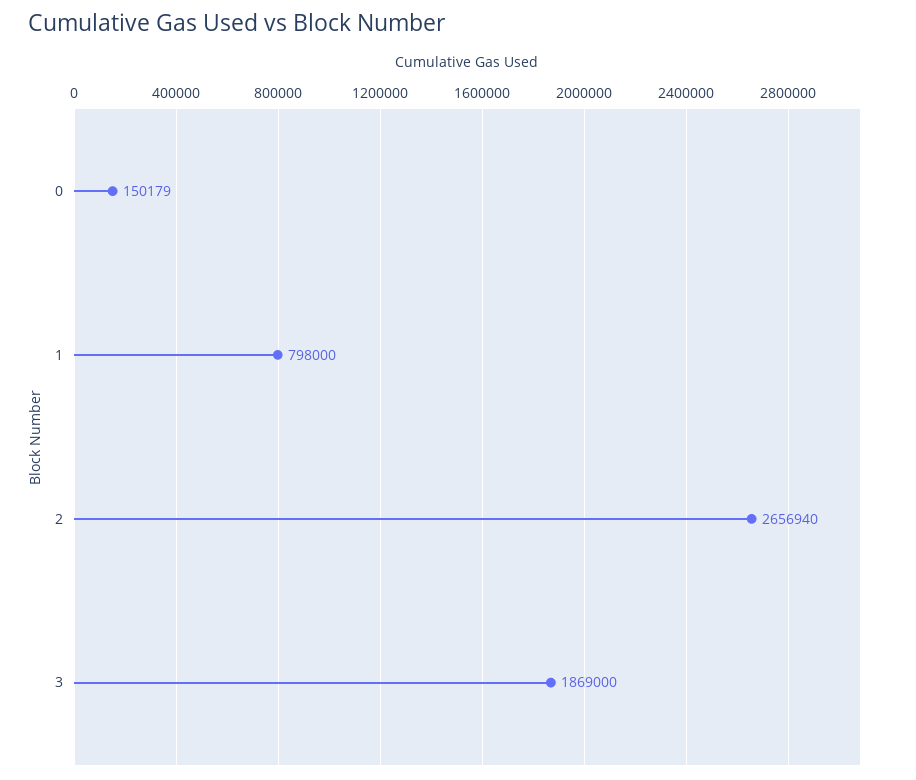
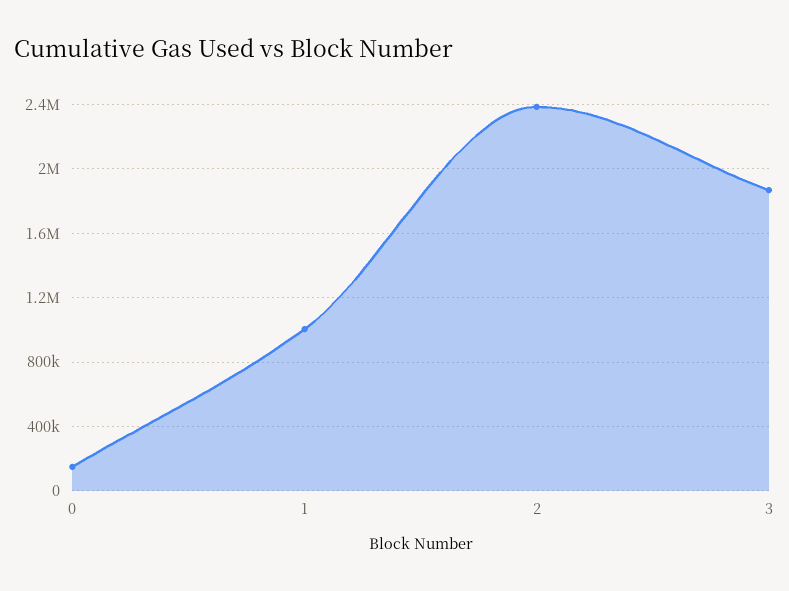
1: 798000 -> 1000000
2: 2656940 -> 2400000

